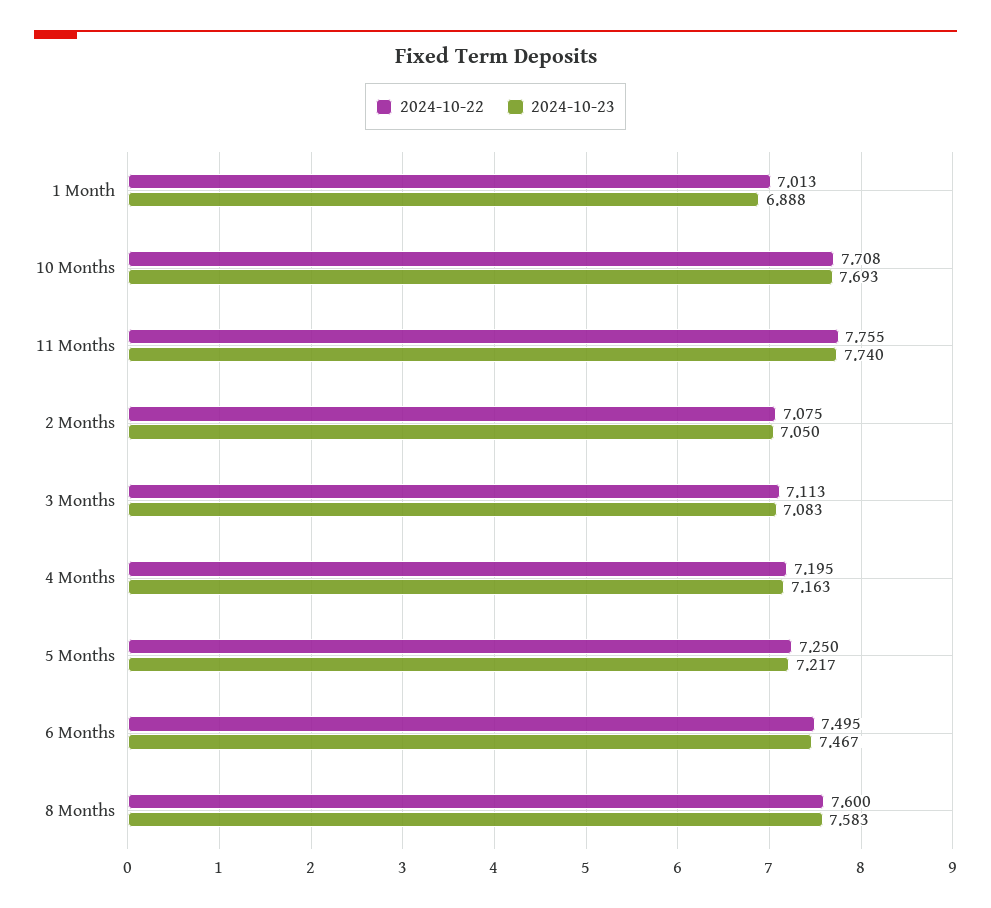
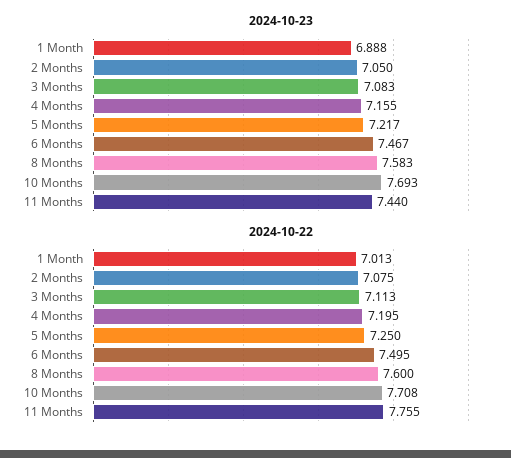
2024-10-23, 11 Months: 7.74 -> 7.44
2024-10-23, 4 Months: 7.163 -> 7.155

